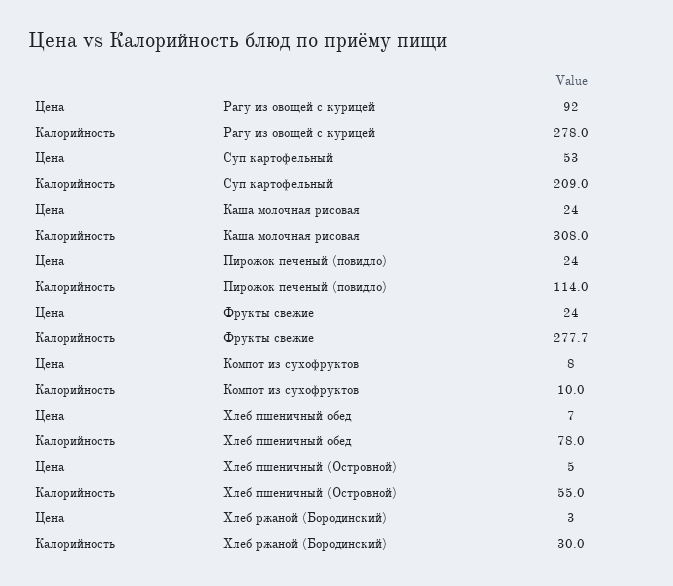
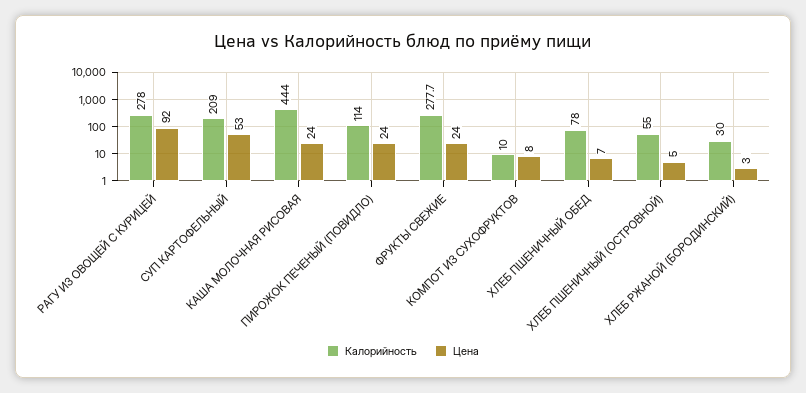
Калорийность, Каша молочная рисовая: 308 -> 444

